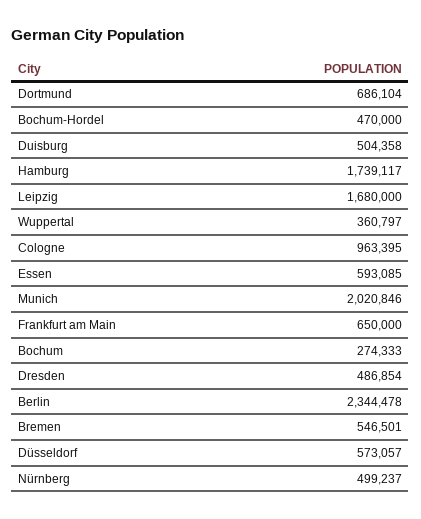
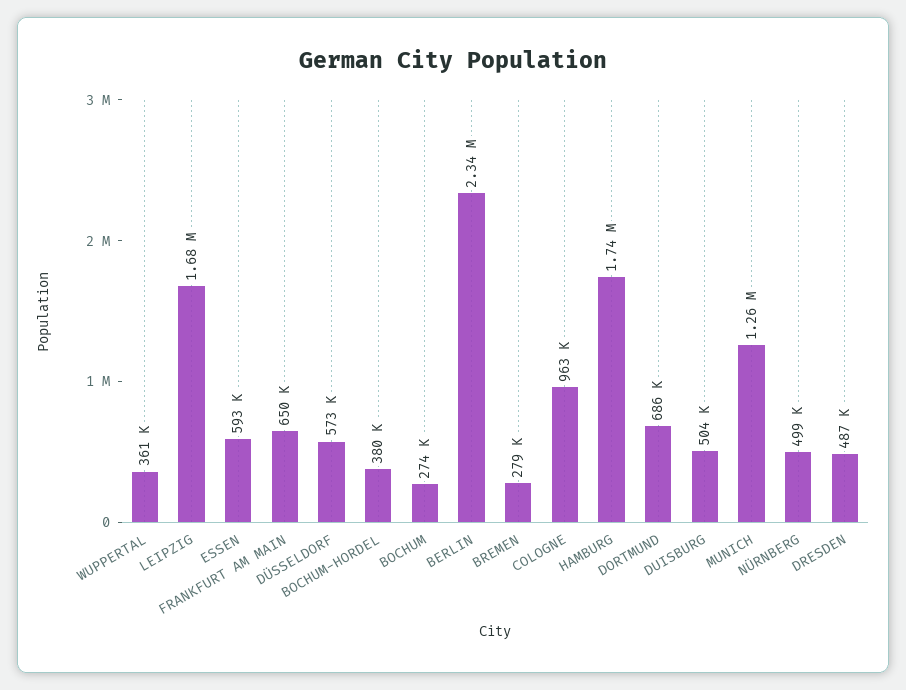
Bochum-Hordel: 470000 -> 380000
Munich: 2020846 -> 1260000
Bremen: 546501 -> 279000

